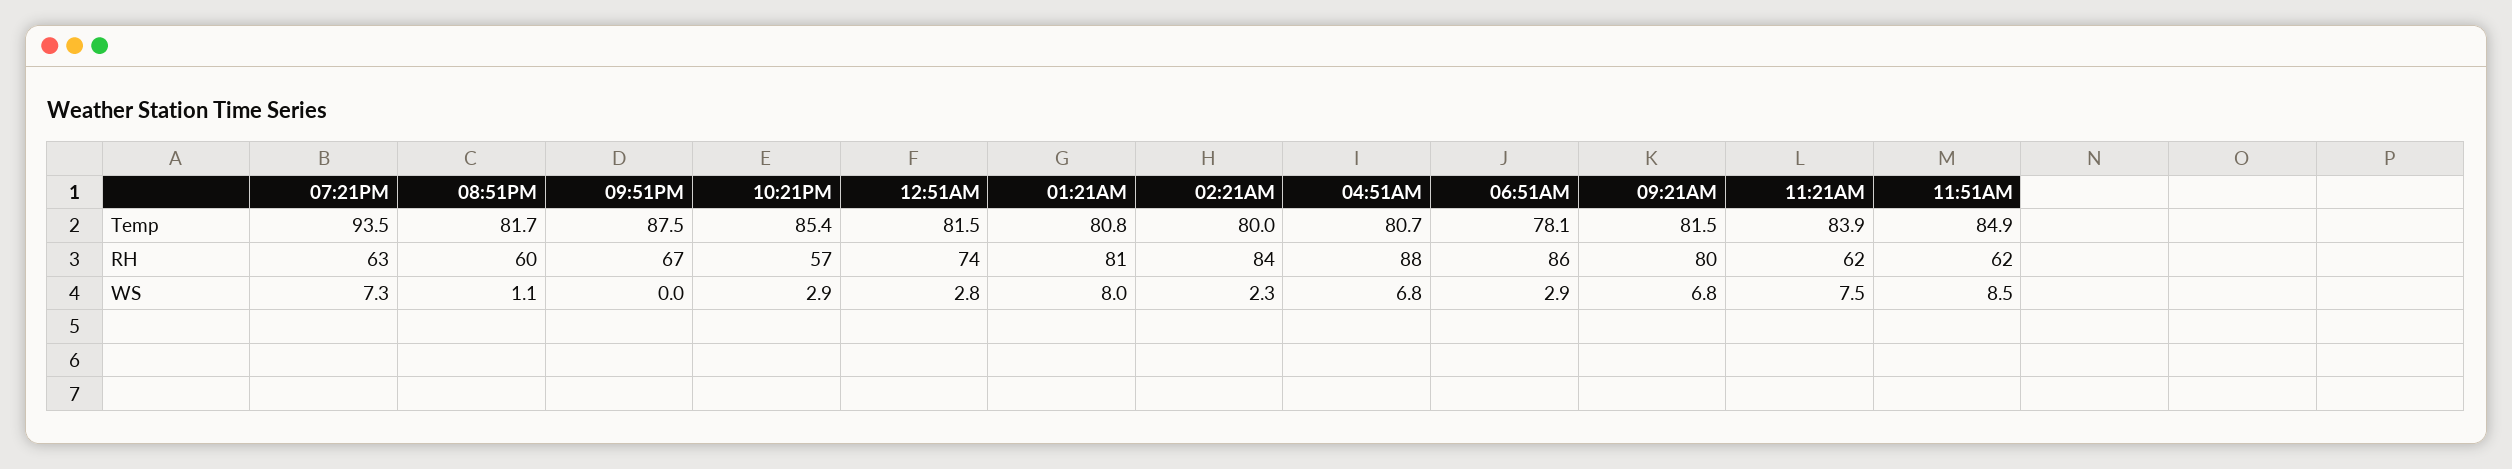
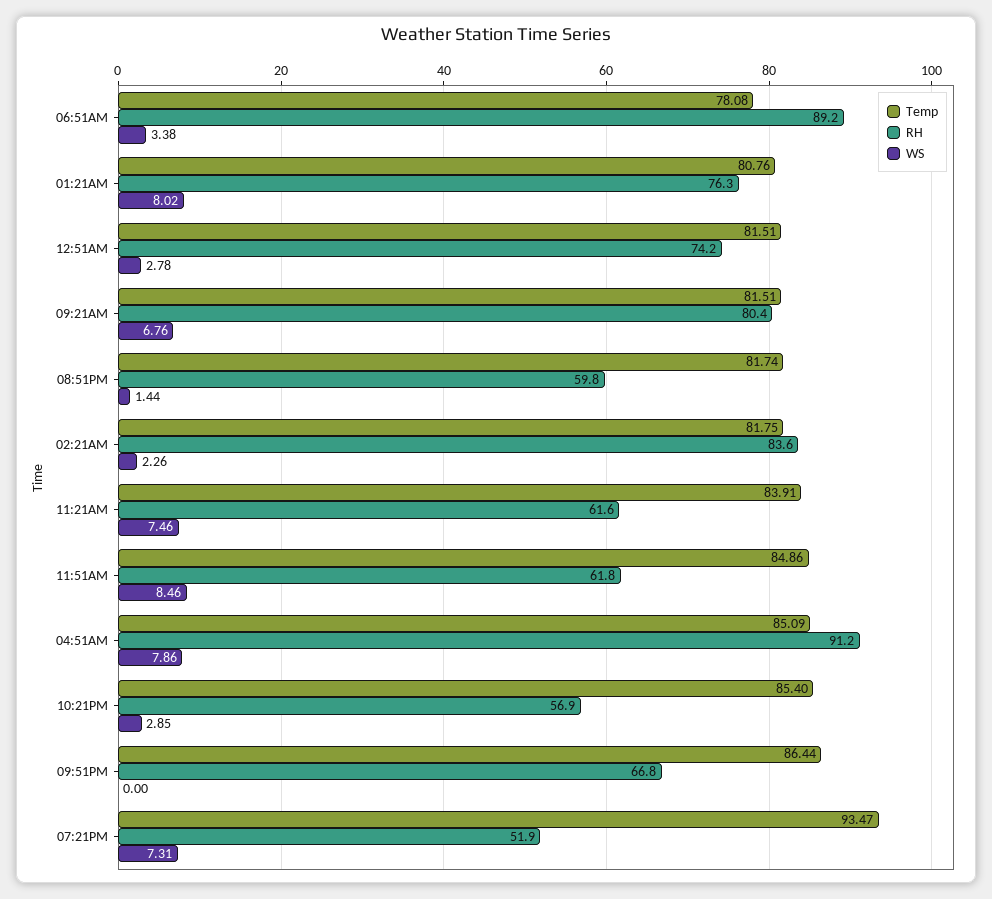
Temp, 09:51PM: 87.5 -> 86.44
Temp, 02:21AM: 80 -> 81.75
Temp, 04:51AM: 80.7 -> 85.09
RH, 07:21PM: 63 -> 51.9
RH, 01:21AM: 81 -> 76.3
RH, 04:51AM: 88 -> 91.2
RH, 06:51AM: 86 -> 89.2
WS, 08:51PM: 1.1 -> 1.44
WS, 04:51AM: 6.8 -> 7.86
WS, 06:51AM: 2.9 -> 3.38

